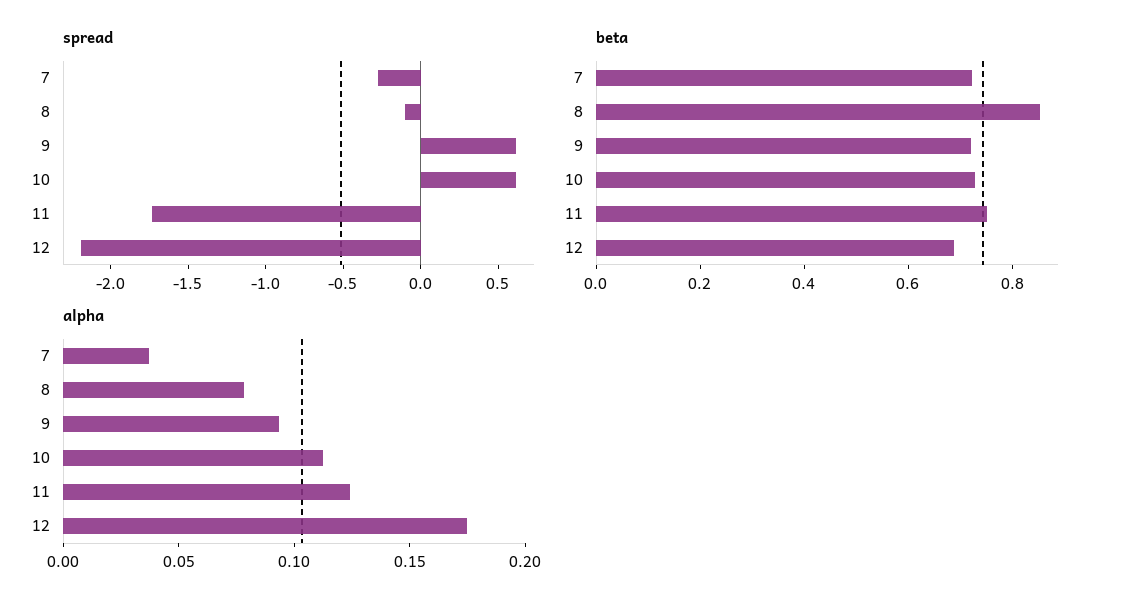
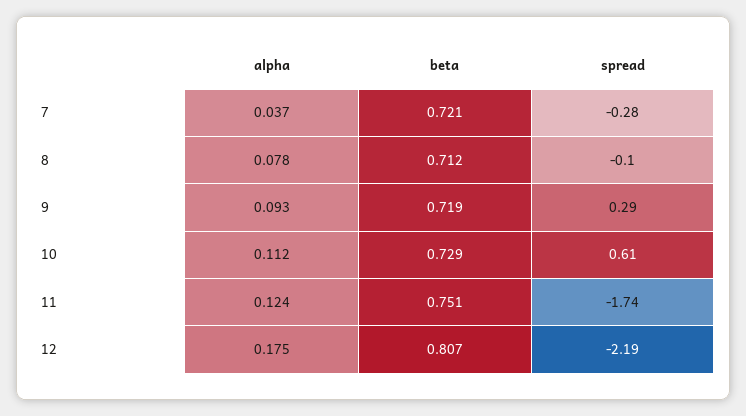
spread, 9: 0.6 -> 0.29
beta, 8: 0.85 -> 0.712
beta, 12: 0.7 -> 0.807

